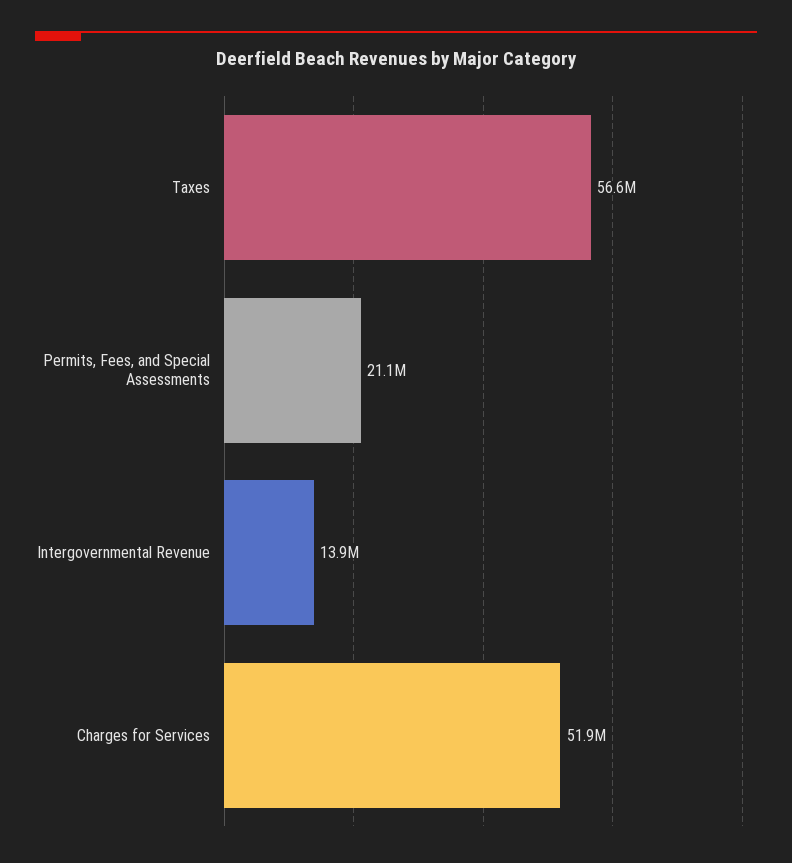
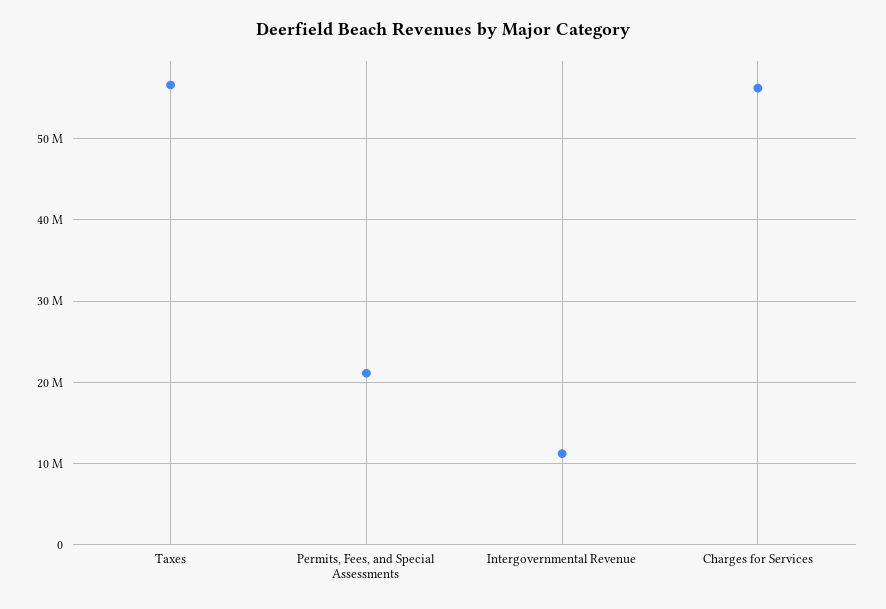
Intergovernmental Revenue: 13900000 -> 11000000
Charges for Services: 51900000 -> 56000000

